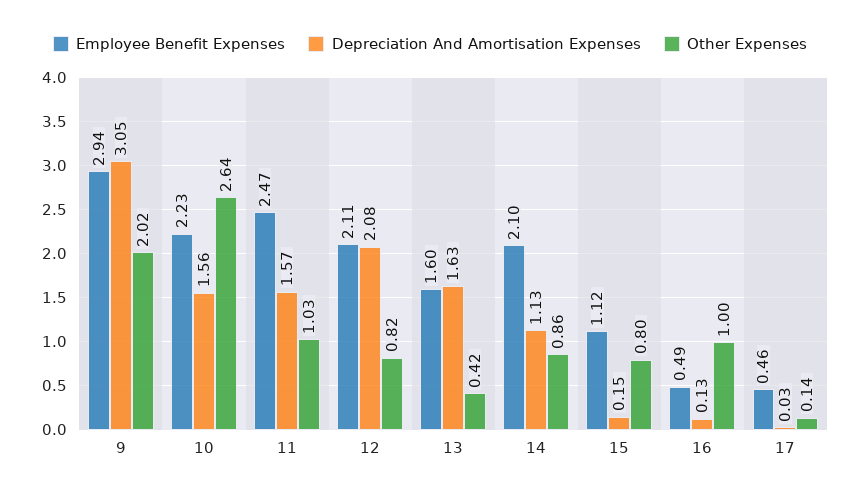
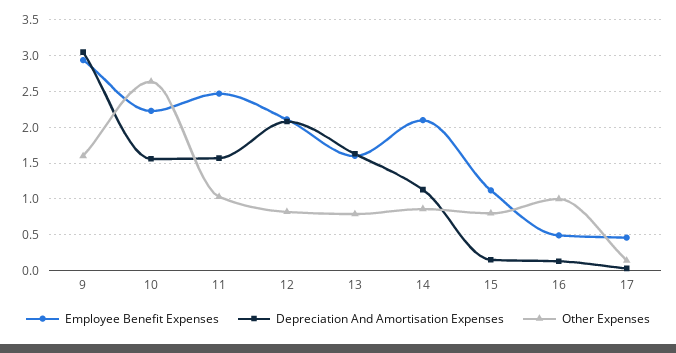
Other Expenses, 9: 2.02 -> 1.6
Other Expenses, 13: 0.42 -> 0.8

